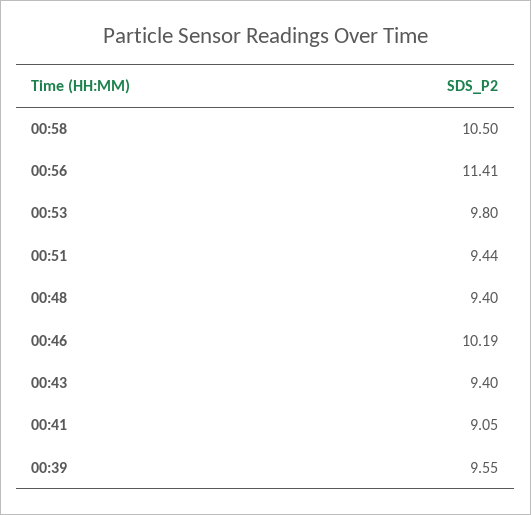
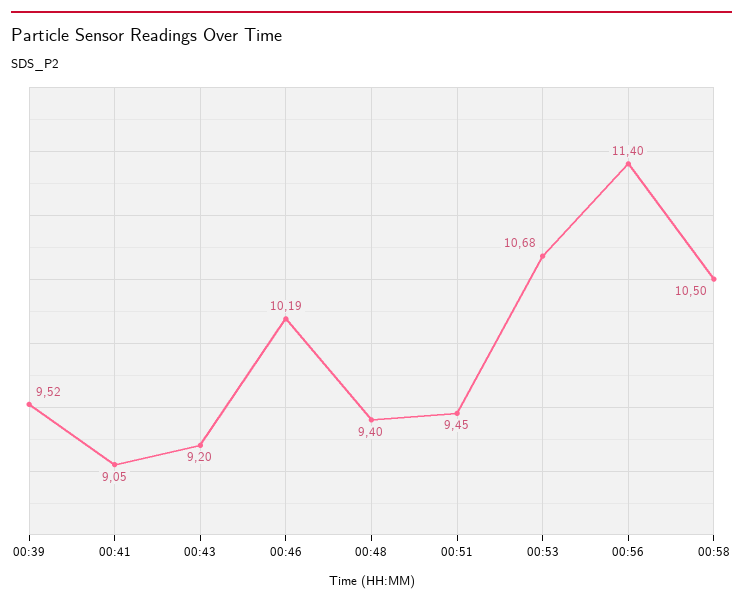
00:56: 11.41 -> 11.4
00:53: 9.8 -> 10.68
00:51: 9.44 -> 9.45
00:43: 9.4 -> 9.2
00:39: 9.55 -> 9.52

